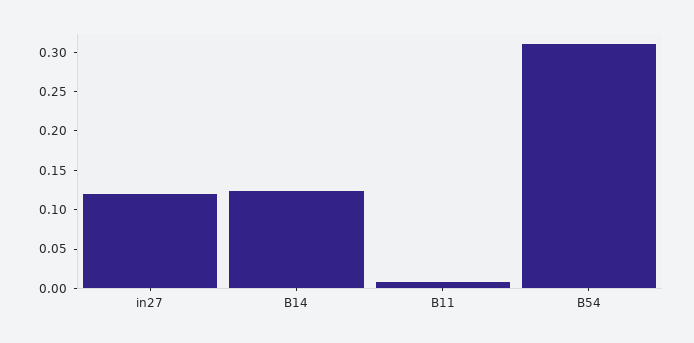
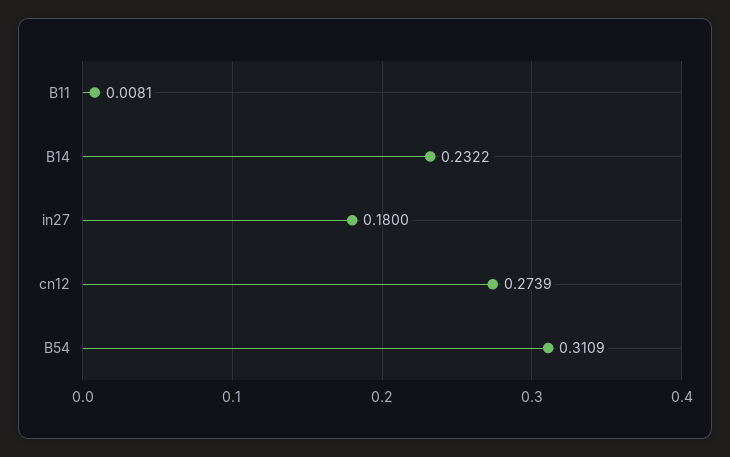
in27: 0.125 -> 0.18
B14: 0.125 -> 0.2322
cn12: none -> 0.2739

